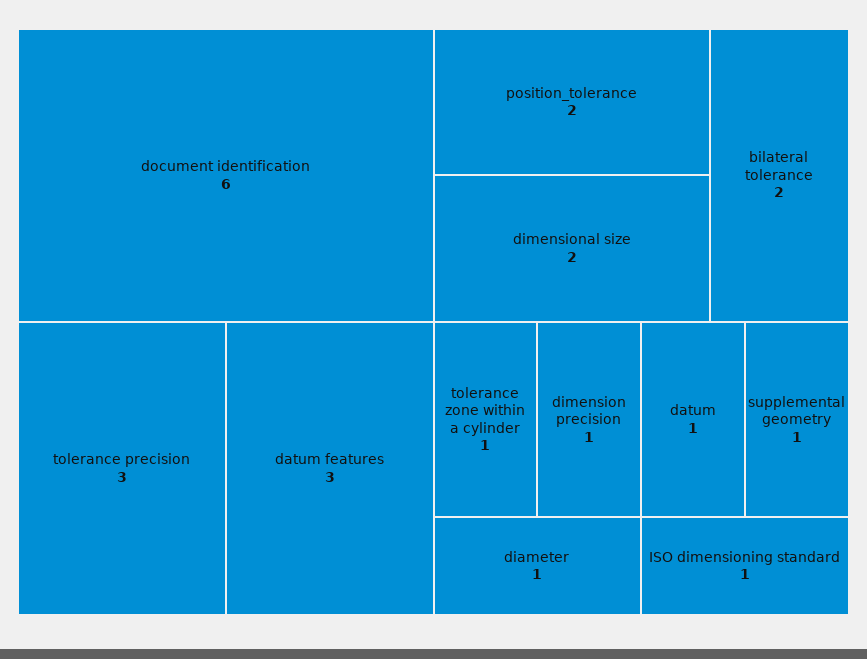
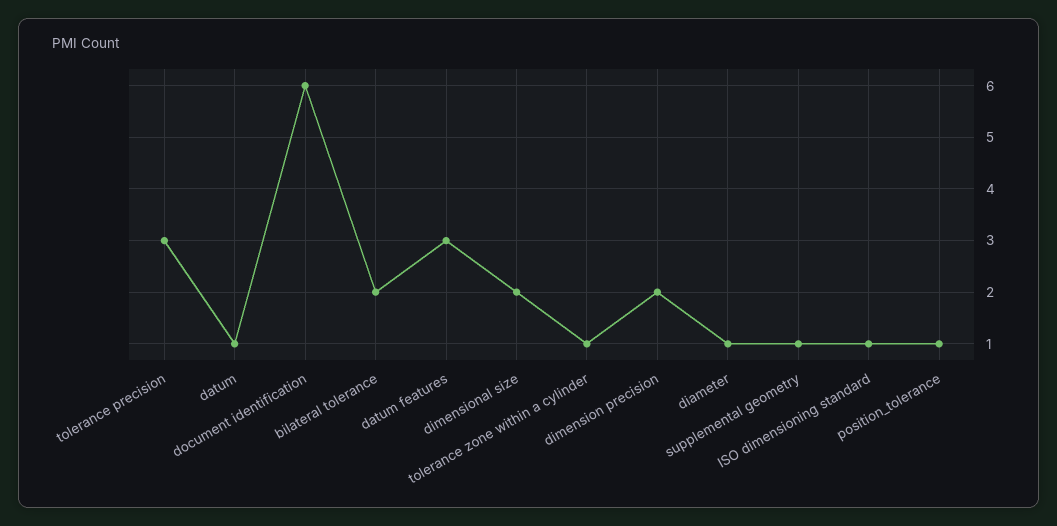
position_tolerance: 2 -> 1
dimension precision: 1 -> 2

